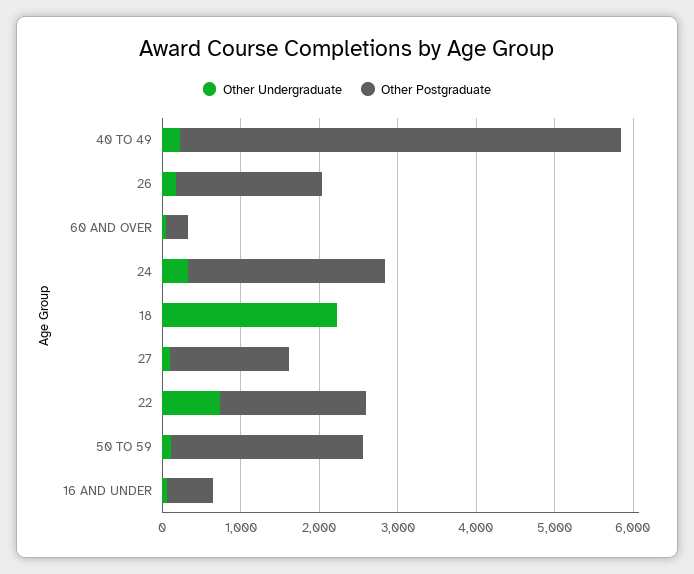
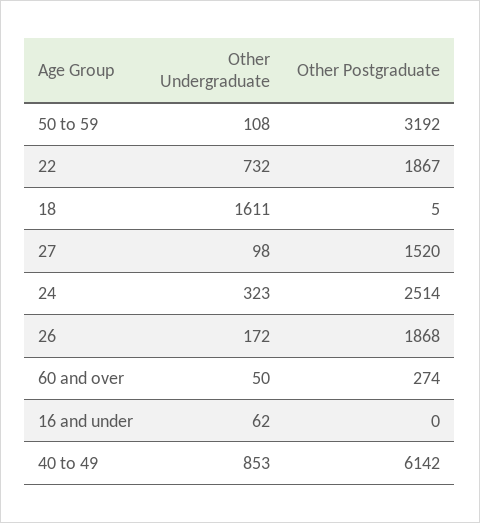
Other Undergraduate, 40 TO 49: 200 -> 853
Other Postgraduate, 40 TO 49: 5600 -> 6142
Other Undergraduate, 18: 2200 -> 1611
Other Postgraduate, 50 TO 59: 2400 -> 3192
Other Postgraduate, 16 AND UNDER: 600 -> 0

